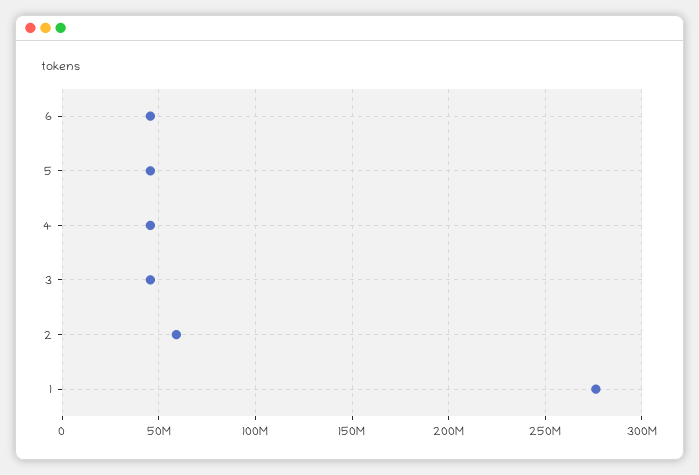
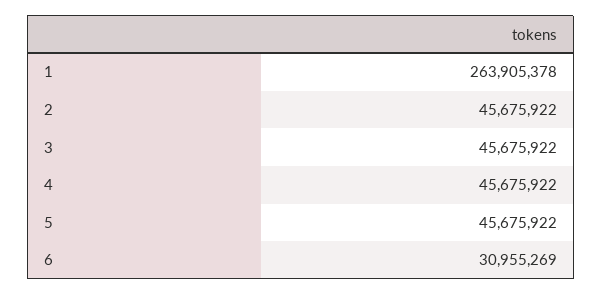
6: 45000000 -> 30955269
2: 60000000 -> 45675922
1: 275000000 -> 263905378

